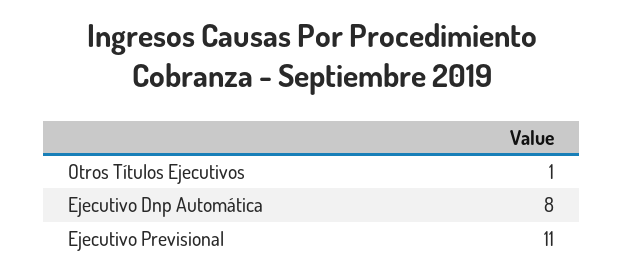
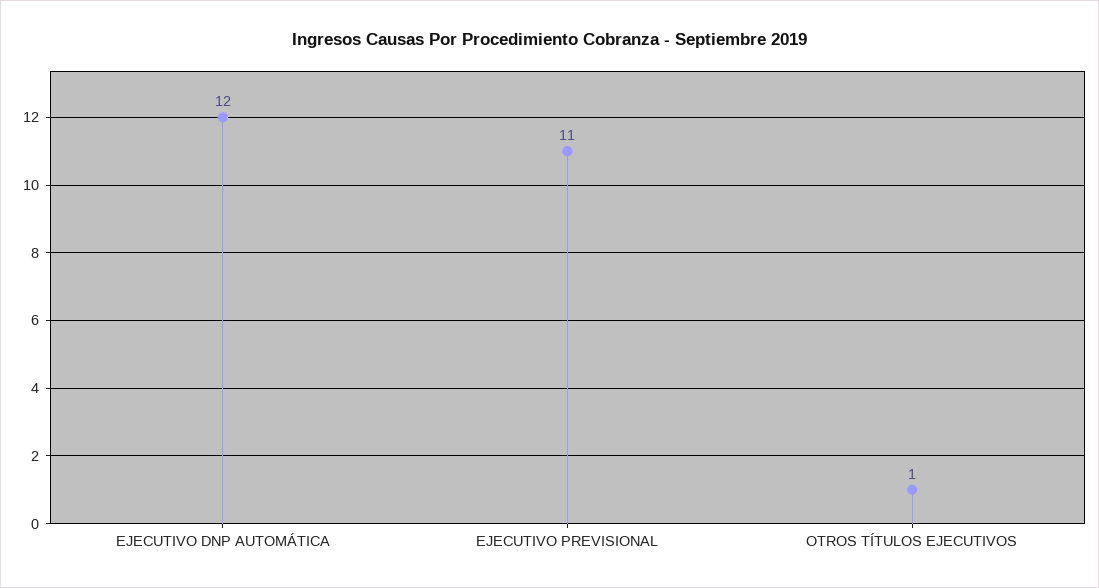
Ejecutivo Dnp Automática: 8 -> 12

